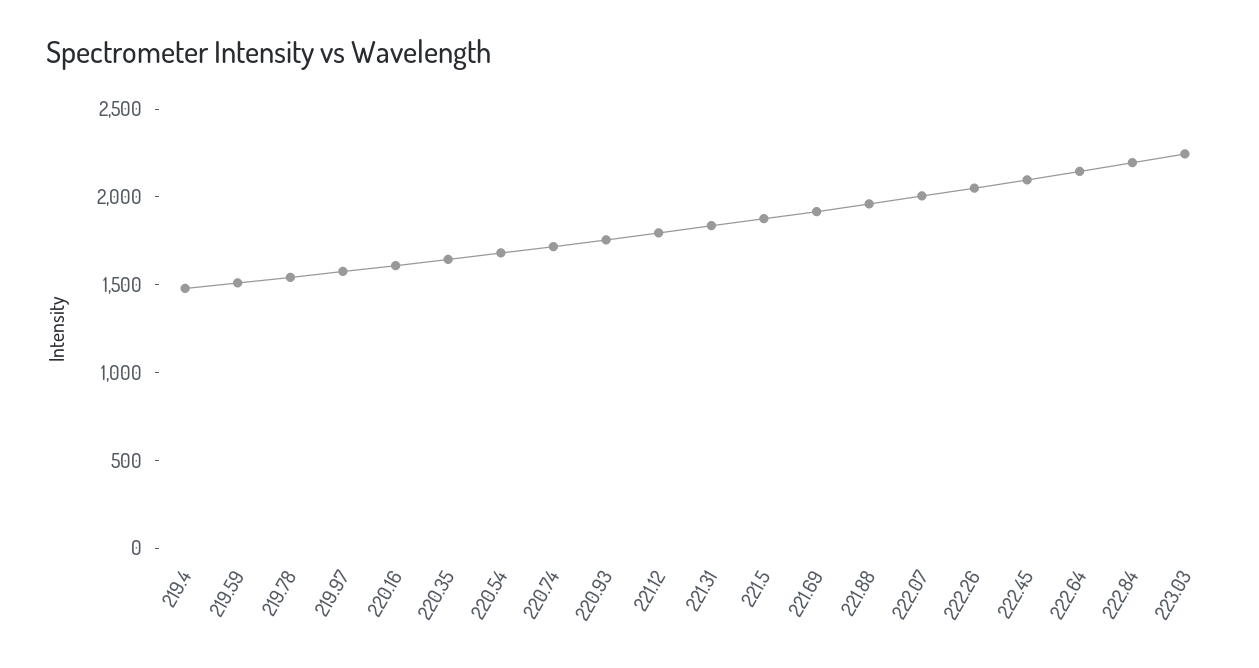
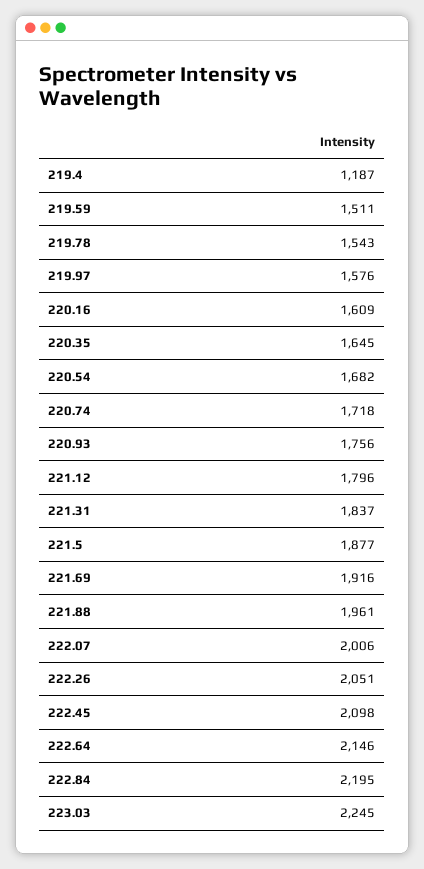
219.4: 1500 -> 1187

